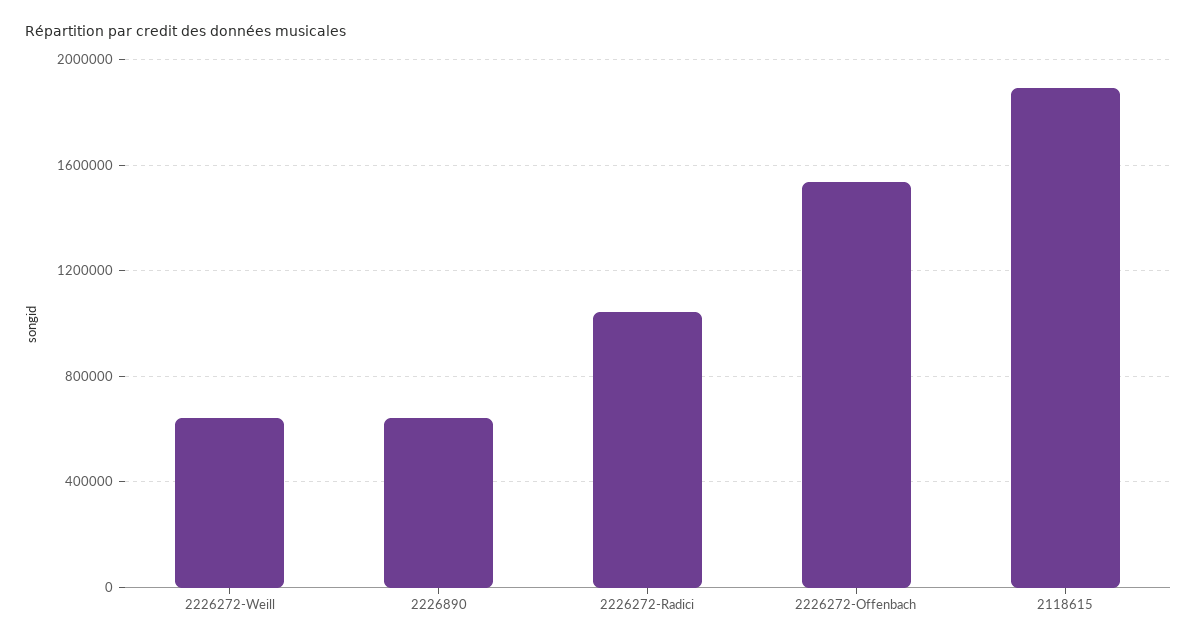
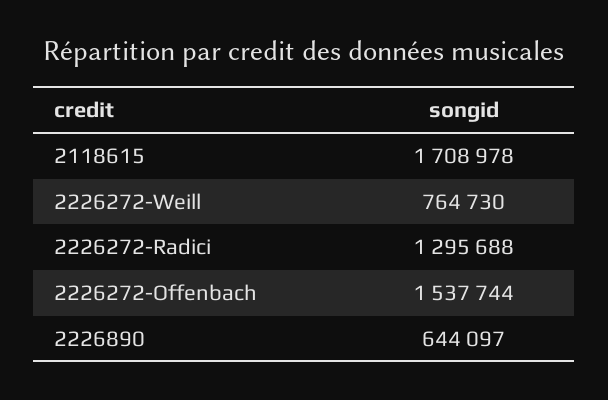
2226272-Weill: 650000 -> 764730
2226272-Radici: 1050000 -> 1295688
2118615: 1900000 -> 1708978

